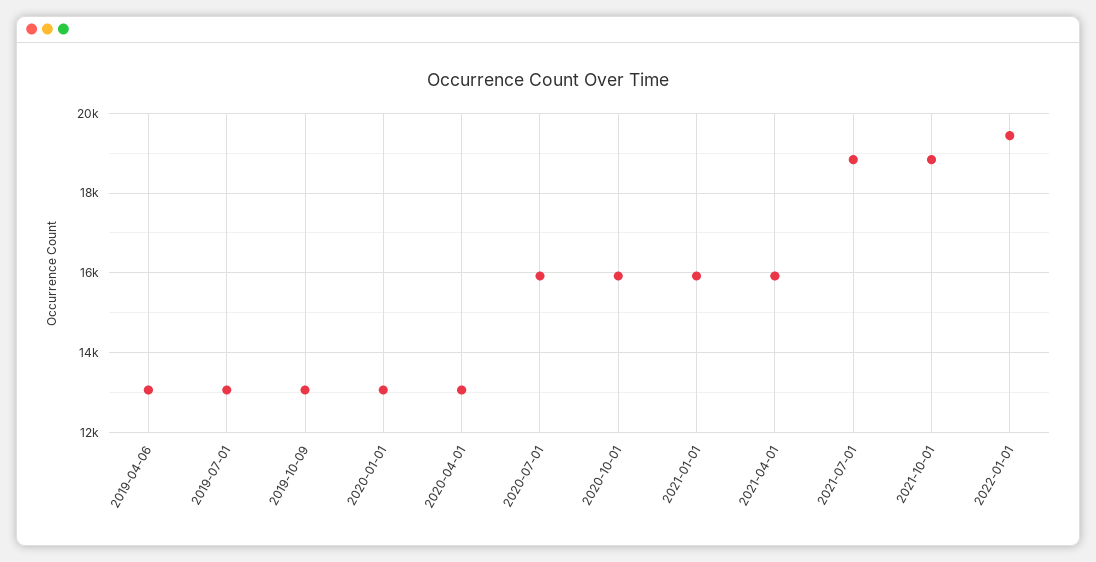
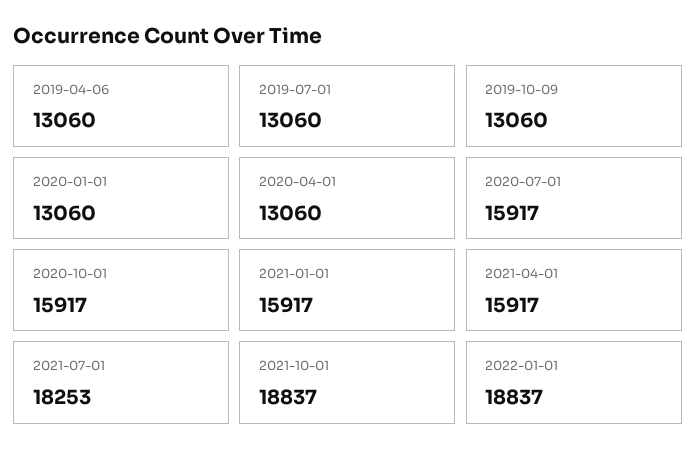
2021-07-01: 18800 -> 18253
2022-01-01: 19400 -> 18837

